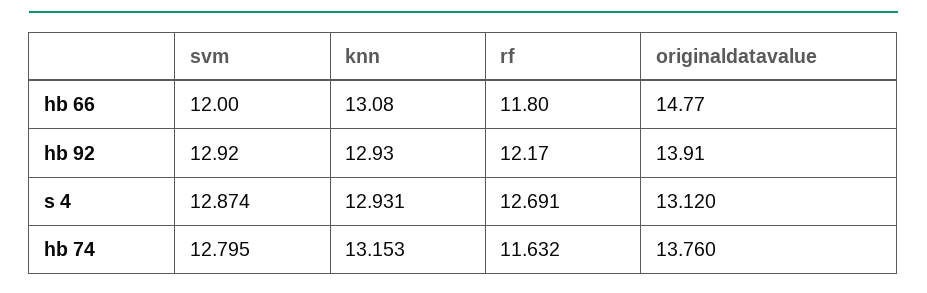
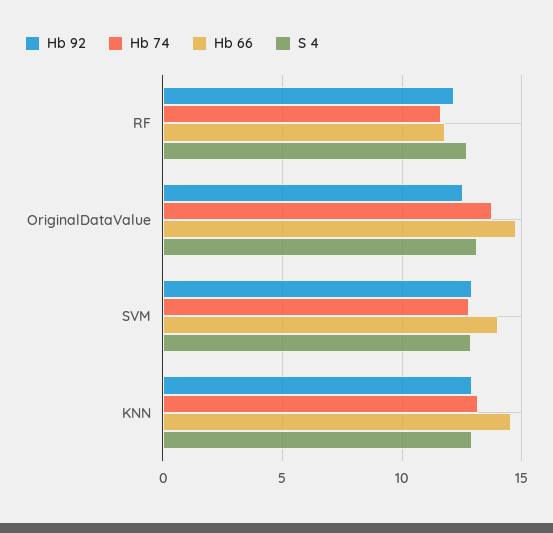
hb 66, svm: 12 -> 14
hb 66, knn: 13.08 -> 14.5
hb 92, originaldatavalue: 13.91 -> 12.5

